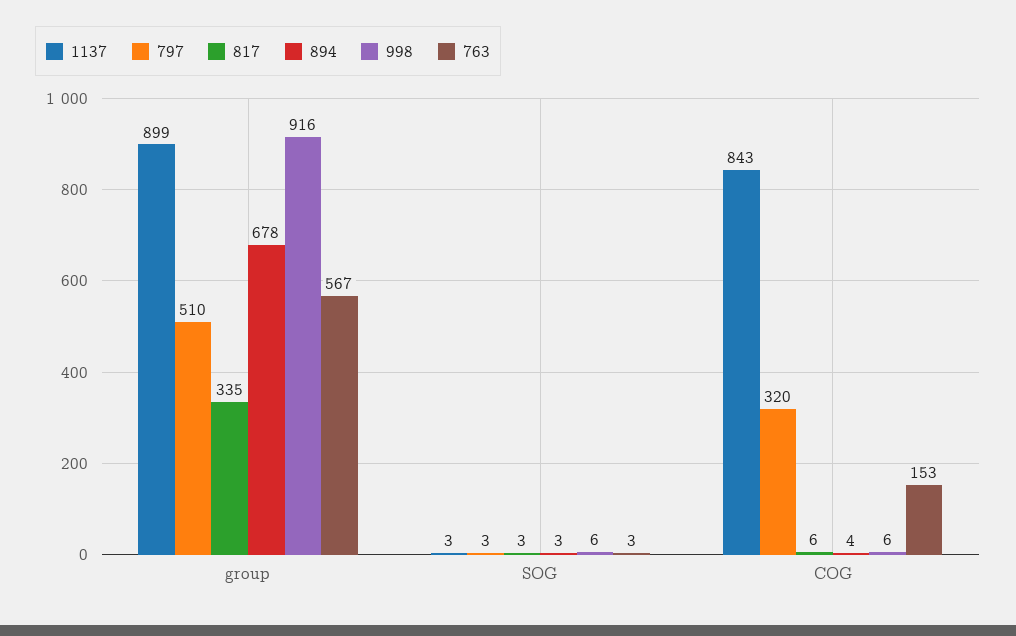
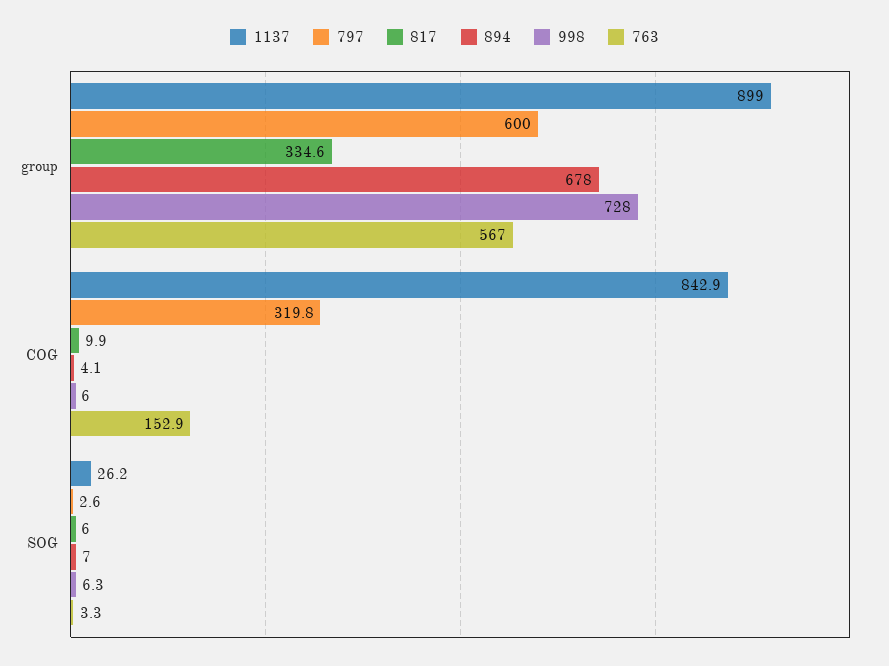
797, group: 510 -> 600
998, group: 916 -> 728
1137, SOG: 3 -> 26.2
817, SOG: 3 -> 6
894, SOG: 3 -> 7
817, COG: 6 -> 9.9

